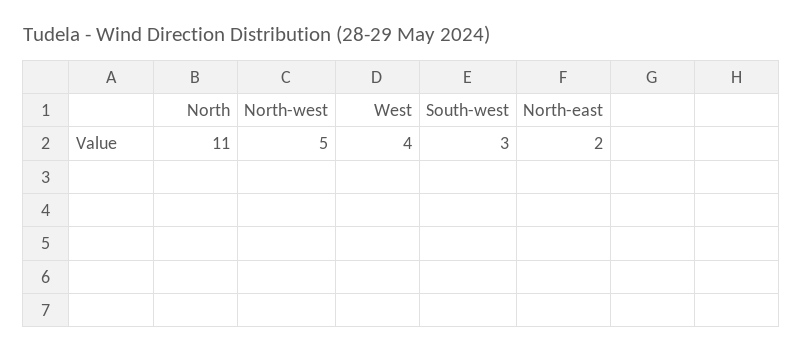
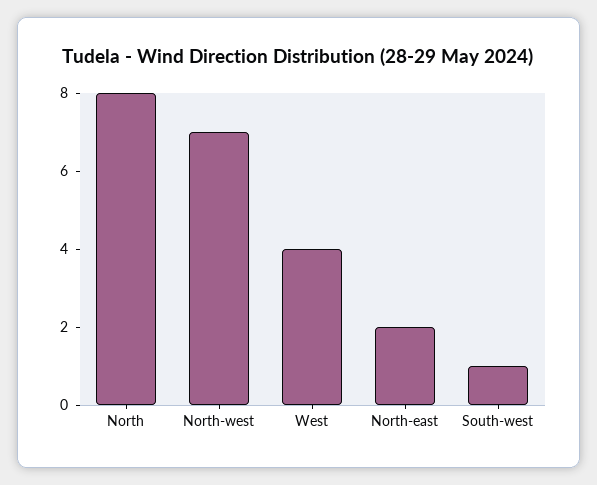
North: 11 -> 8
North-west: 5 -> 7
South-west: 3 -> 1

